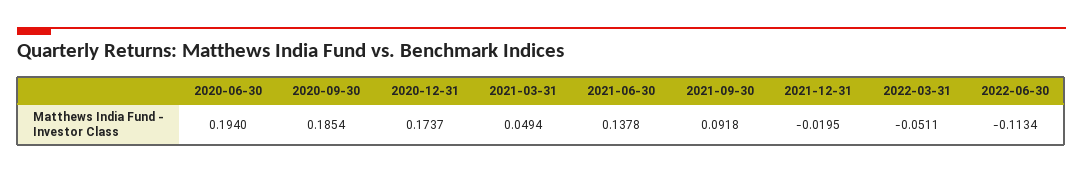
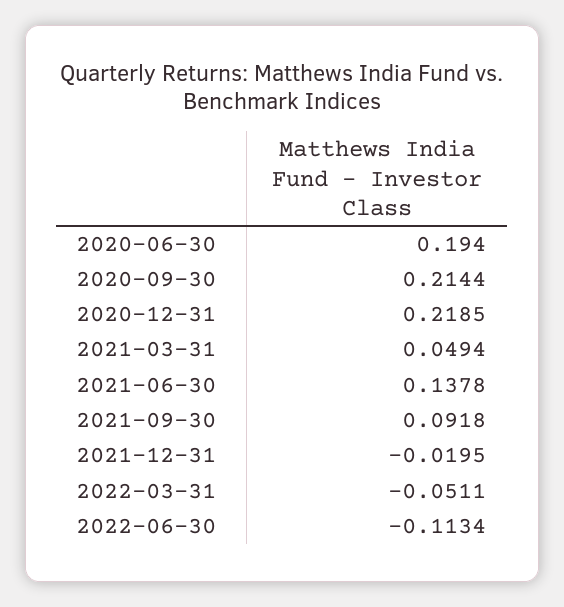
2020-09-30: 0.1854 -> 0.2144
2020-12-31: 0.1737 -> 0.2185

